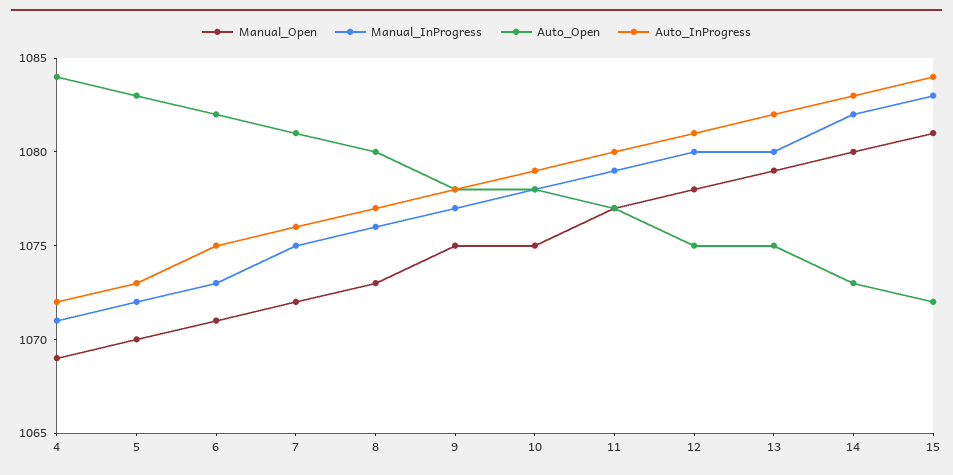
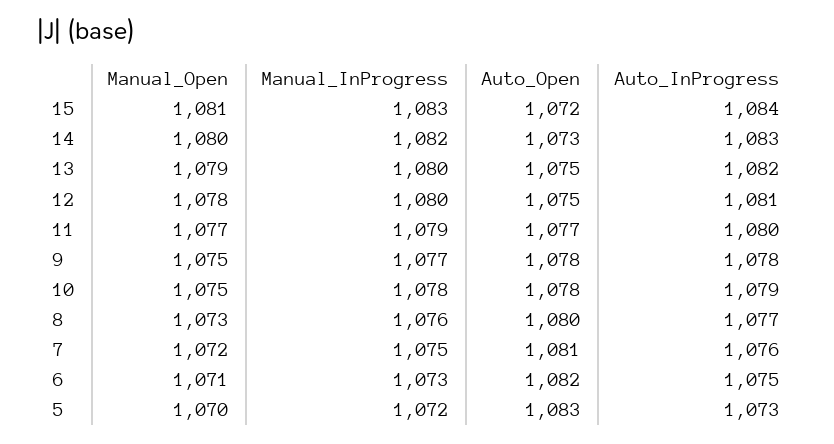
Manual_Open, 4: 1069 -> none
Manual_InProgress, 4: 1071 -> none
Auto_Open, 4: 1084 -> none
Auto_InProgress, 4: 1072 -> none

